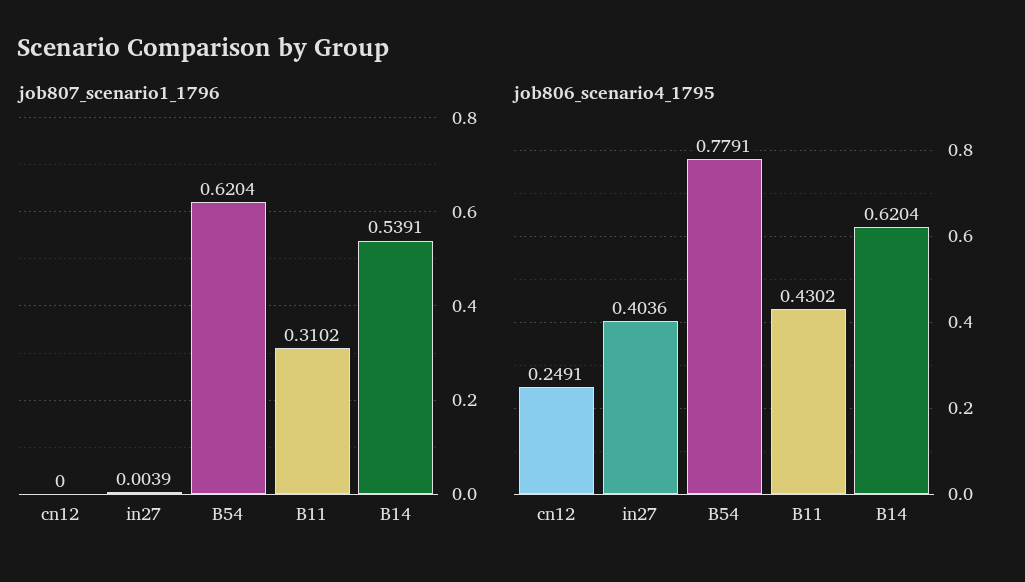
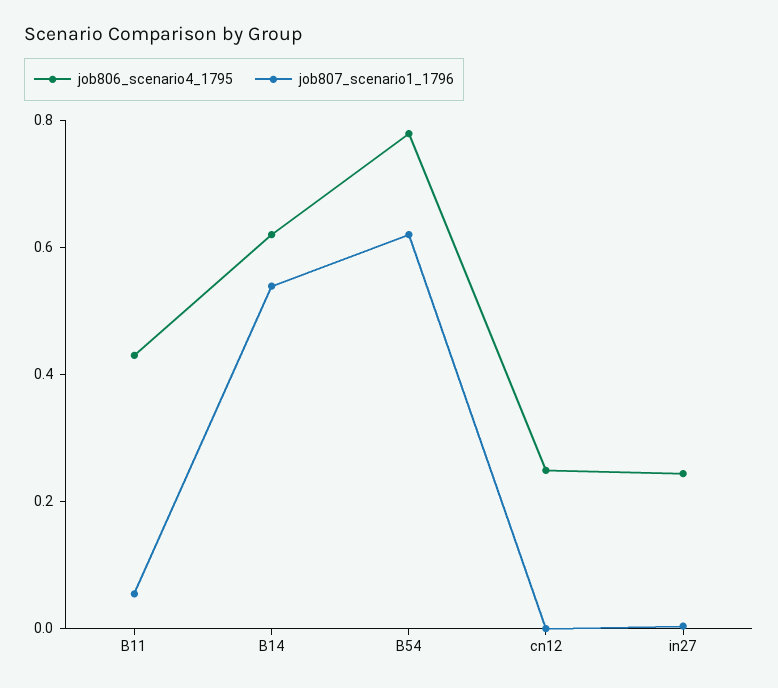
job807_scenario1_1796, B11: 0.3102 -> 0.05
job806_scenario4_1795, in27: 0.4036 -> 0.25

